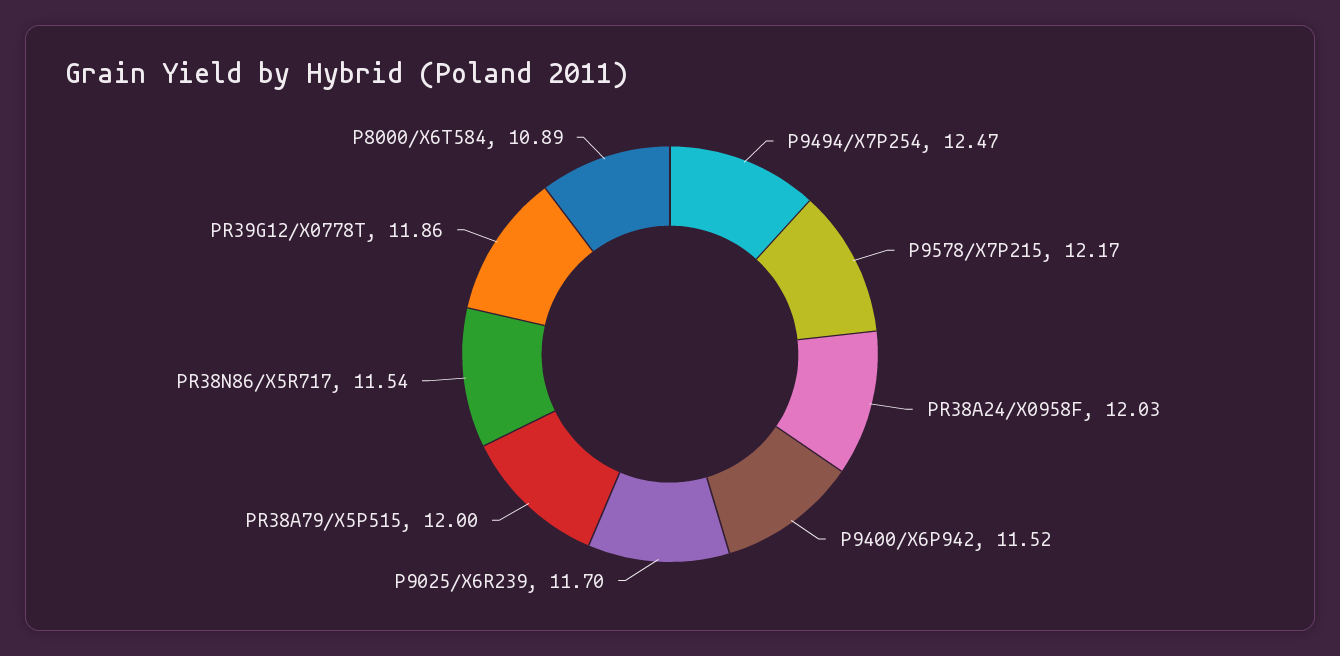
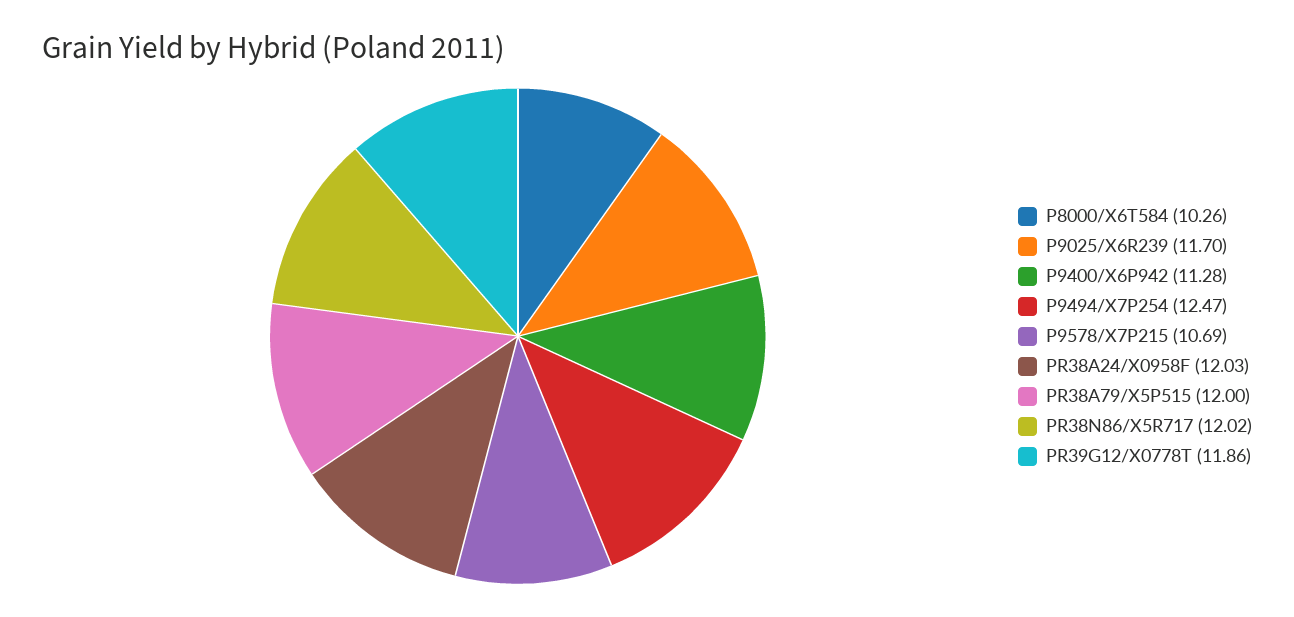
P9578/X7P215: 12.17 -> 10.69
P9400/X6P942: 11.52 -> 11.28
PR38N86/X5R717: 11.54 -> 12.02
P8000/X6T584: 10.89 -> 10.26

